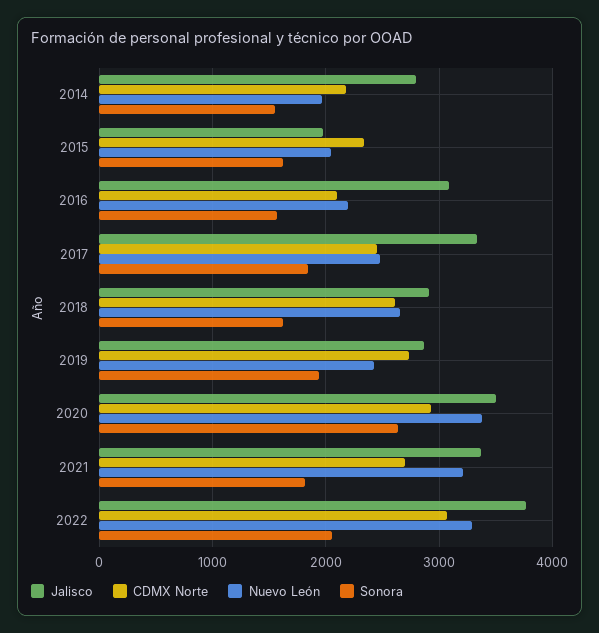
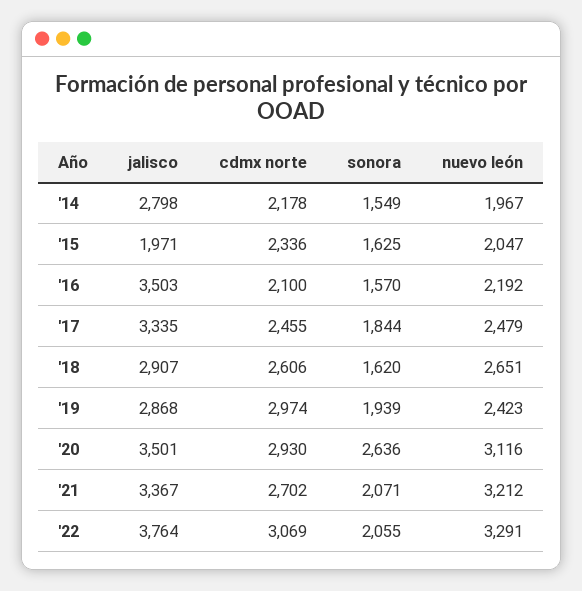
Jalisco, 2016: 3100 -> 3503
CDMX Norte, 2019: 2700 -> 2974
Nuevo León, 2020: 3400 -> 3116
Sonora, 2021: 1800 -> 2071

